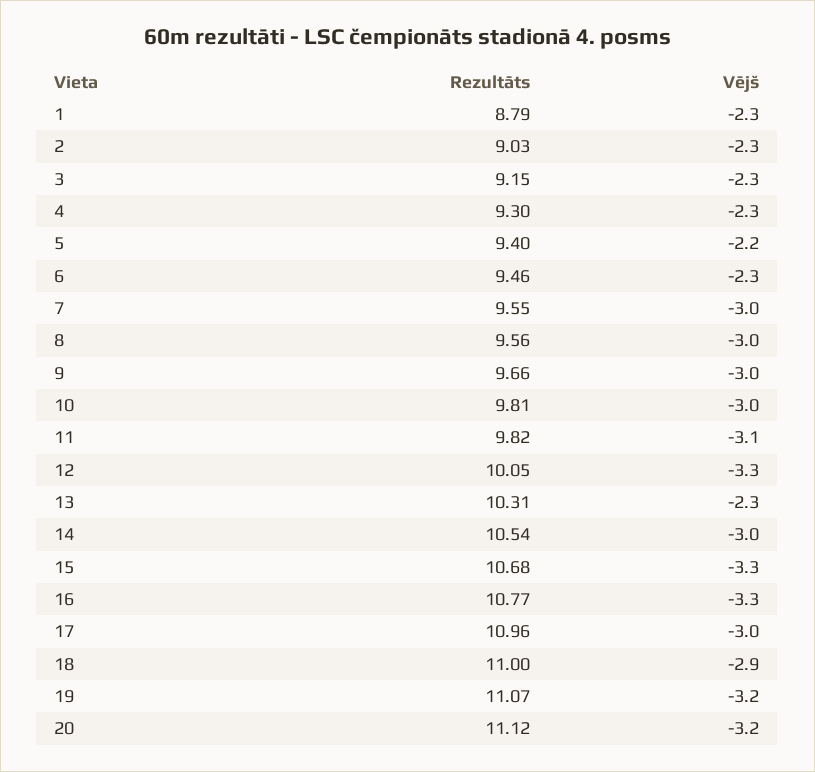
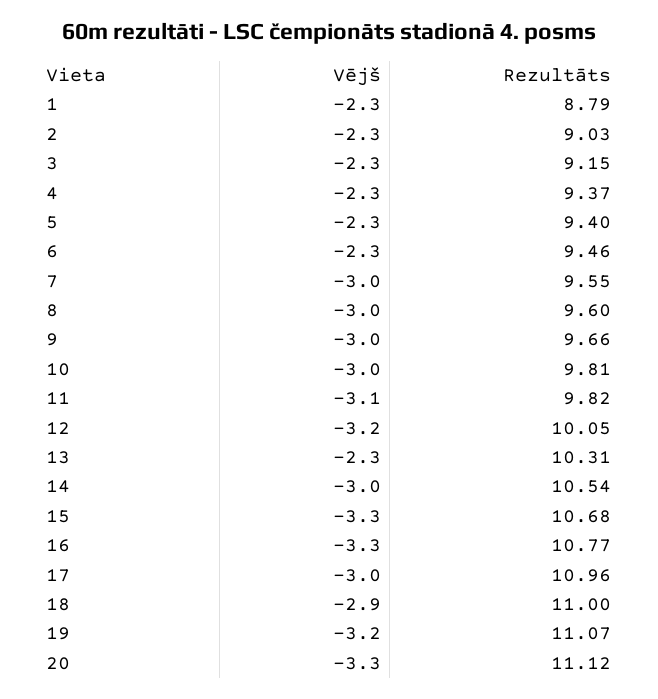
Rezultāts, 4: 9.3 -> 9.37
Vējš, 5: -2.2 -> -2.3
Rezultāts, 8: 9.56 -> 9.6
Vējš, 12: -3.3 -> -3.2
Vējš, 20: -3.2 -> -3.3

